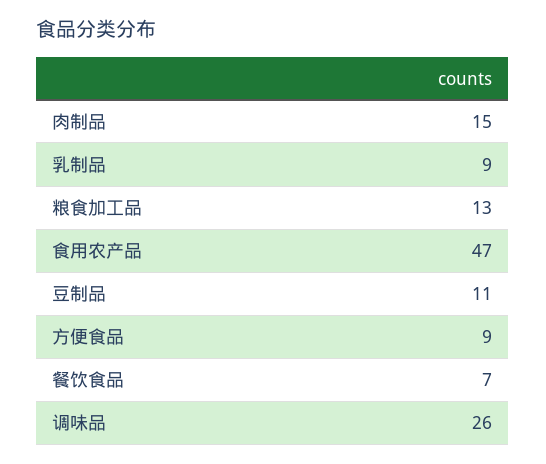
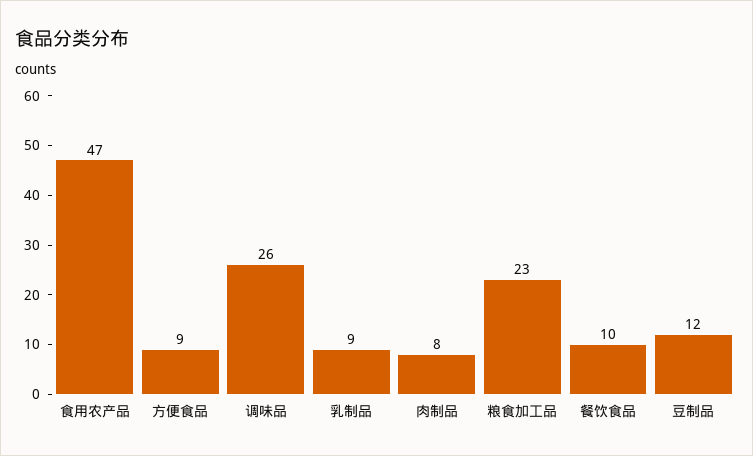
肉制品: 15 -> 8
粮食加工品: 13 -> 23
豆制品: 11 -> 12
餐饮食品: 7 -> 10

